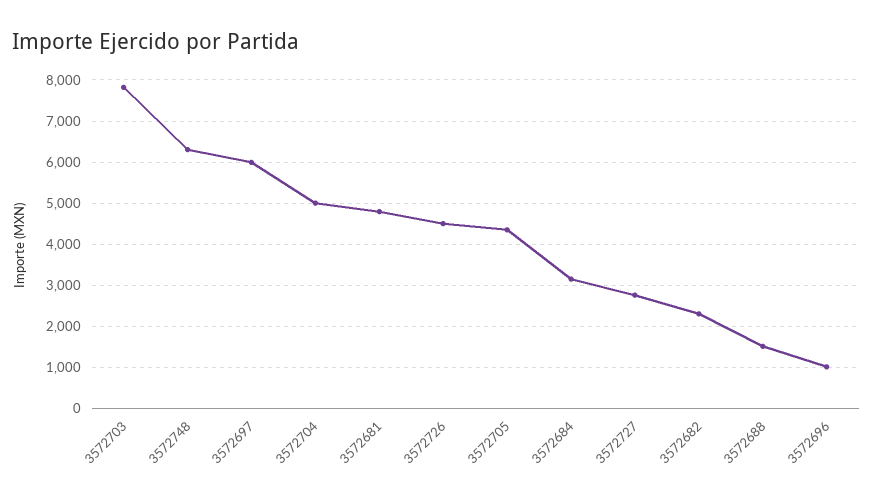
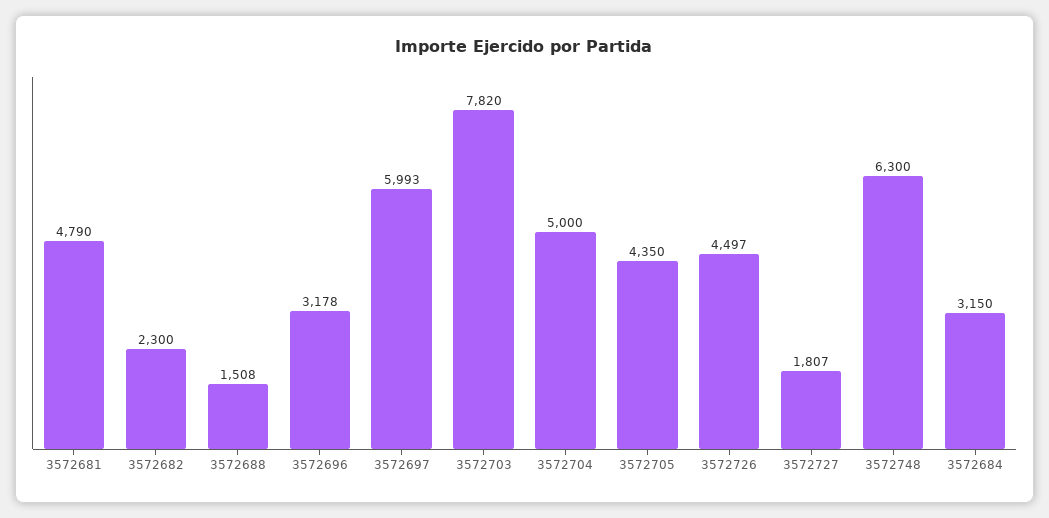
3572727: 2800 -> 1807
3572696: 1000 -> 3178

